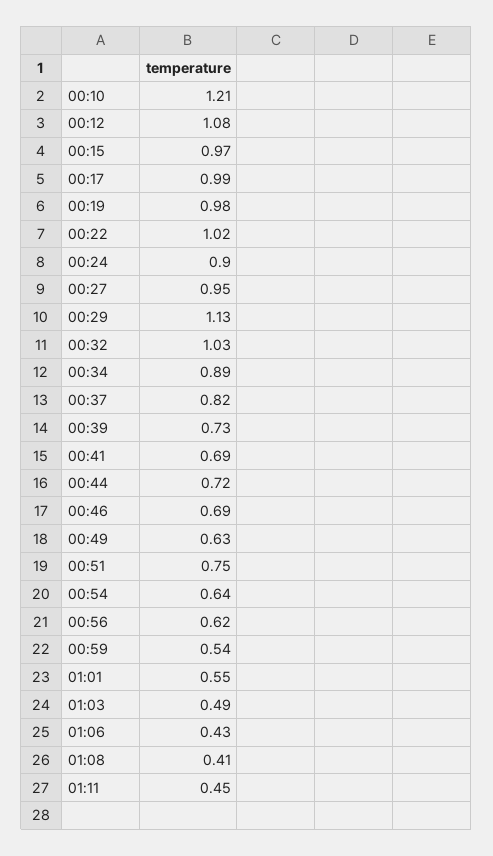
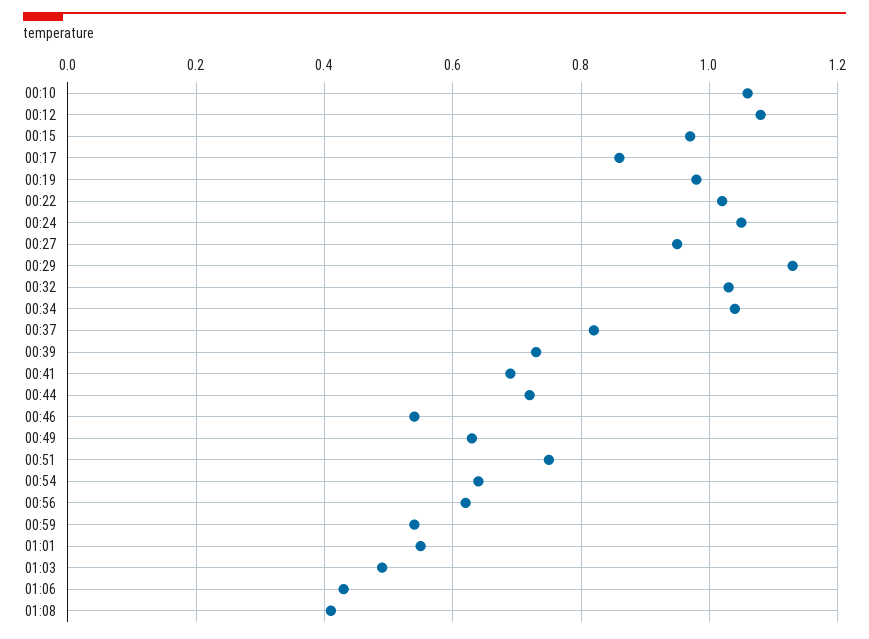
00:10: 1.21 -> 1.05
00:17: 0.99 -> 0.85
00:24: 0.9 -> 1.05
00:34: 0.89 -> 1.05
00:46: 0.69 -> 0.55
01:11: 0.45 -> none

